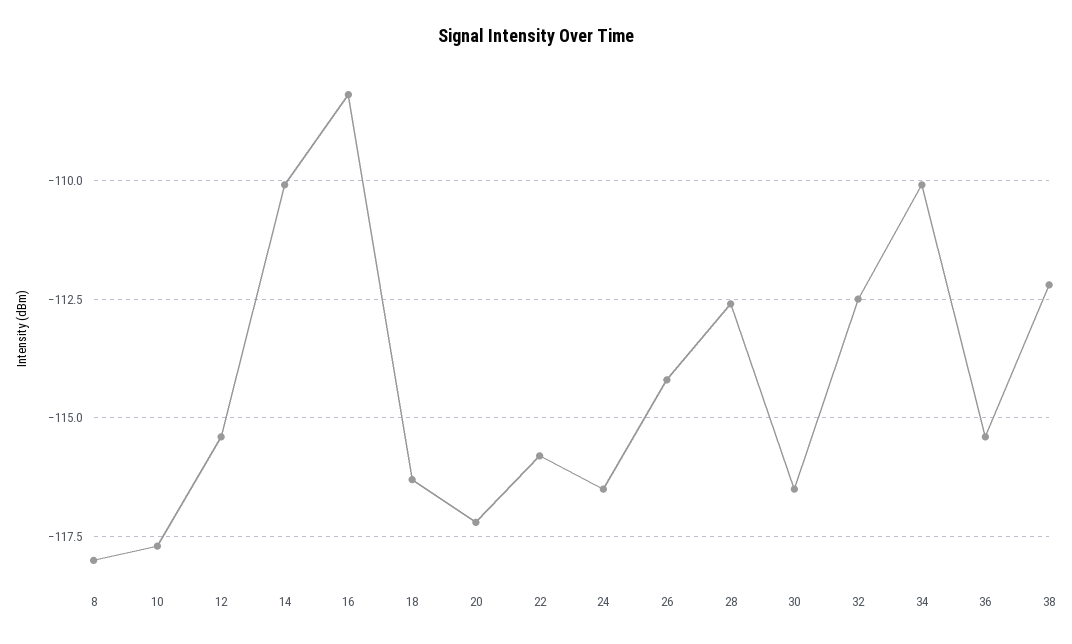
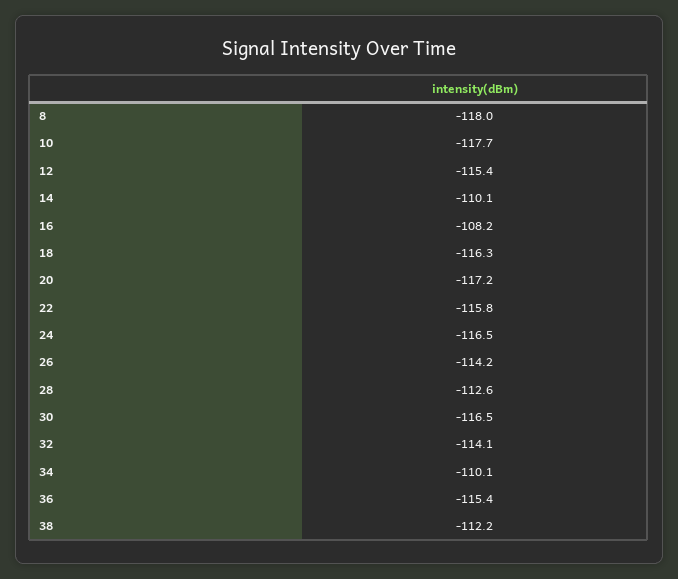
32: -112.5 -> -114.1

